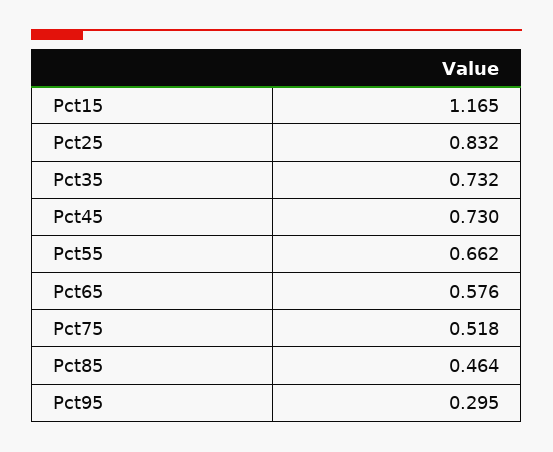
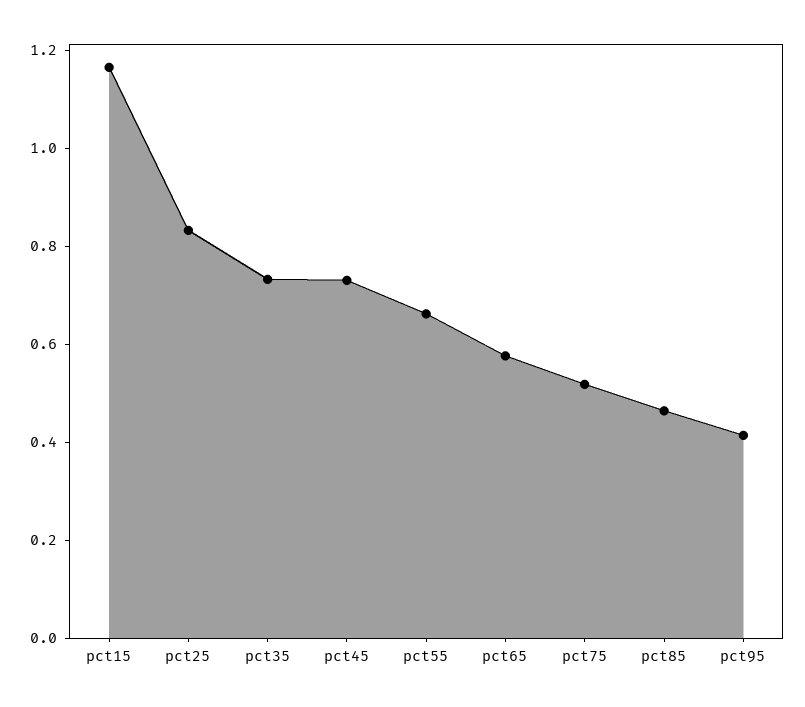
Pct95: 0.295 -> 0.4

